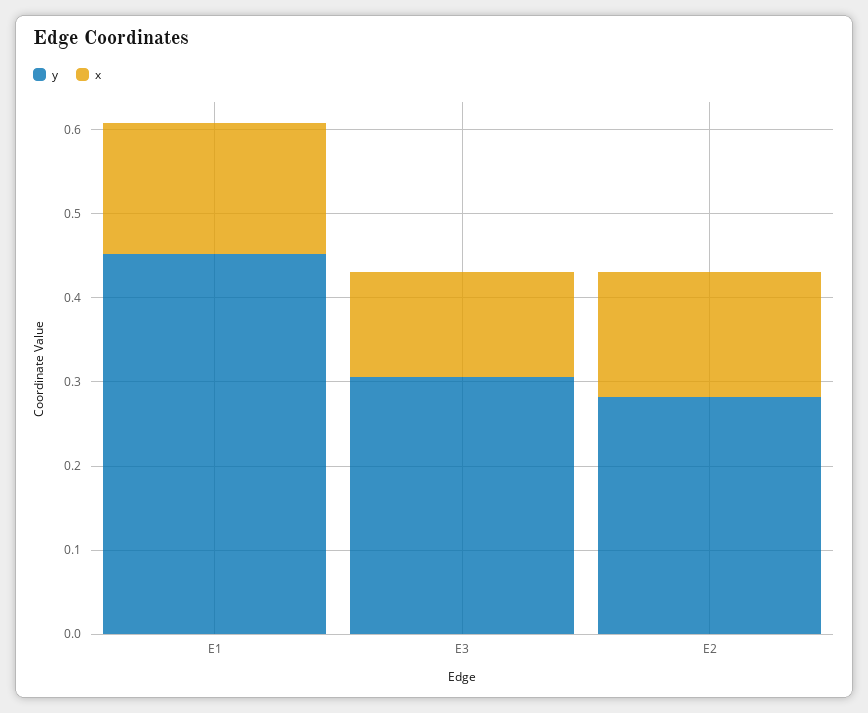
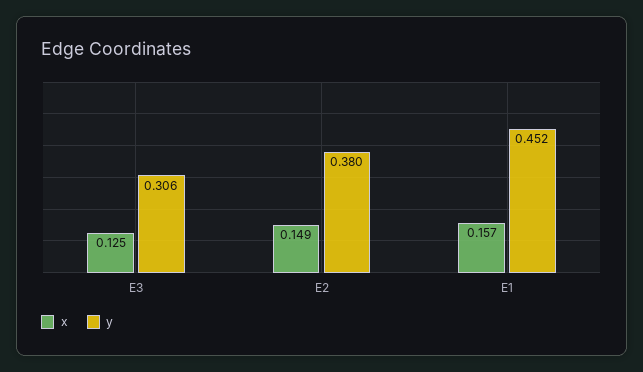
y, E2: 0.28 -> 0.38

